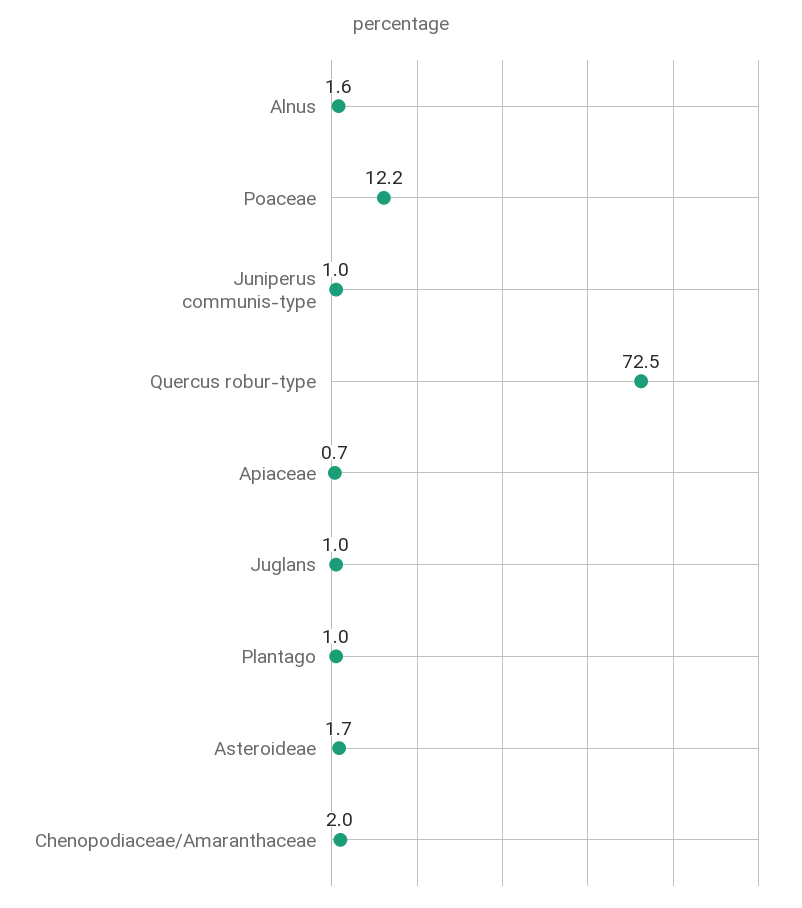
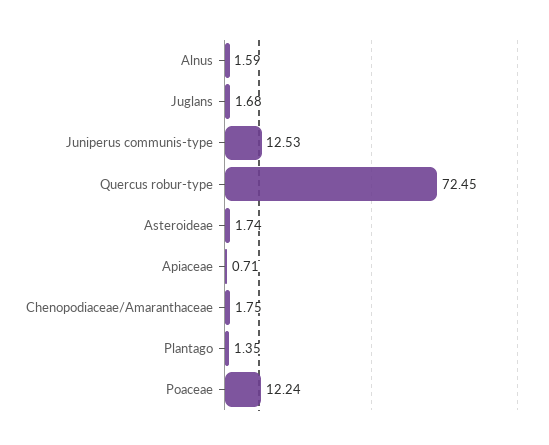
Juniperus communis-type: 1 -> 12.53
Juglans: 1 -> 1.68
Plantago: 1 -> 1.35
Chenopodiaceae/Amaranthaceae: 2 -> 1.75

